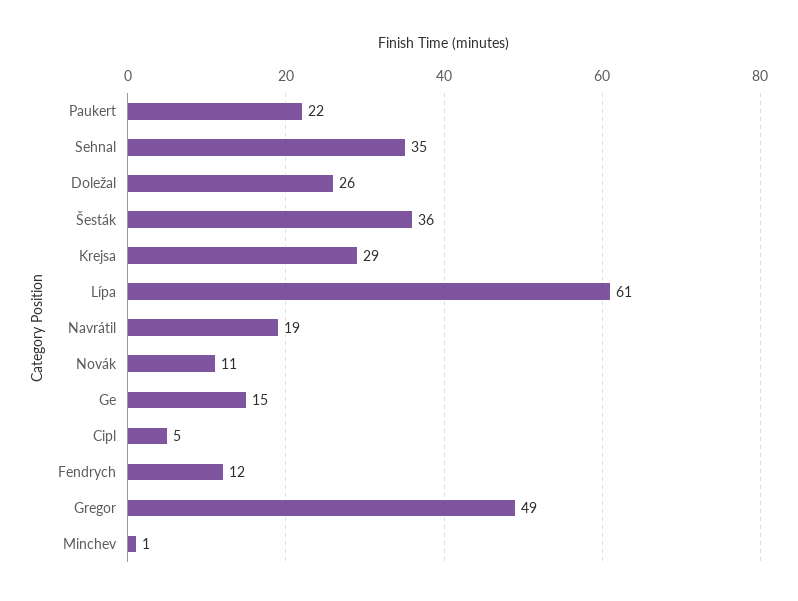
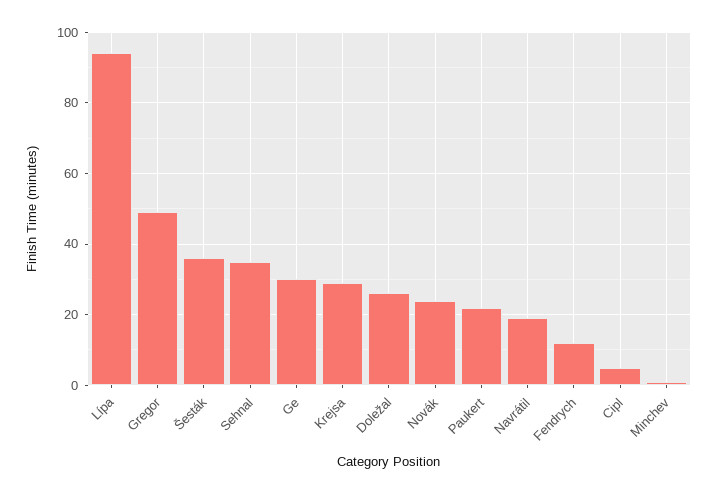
Lípa: 61 -> 95
Novák: 11 -> 25
Ge: 15 -> 30

